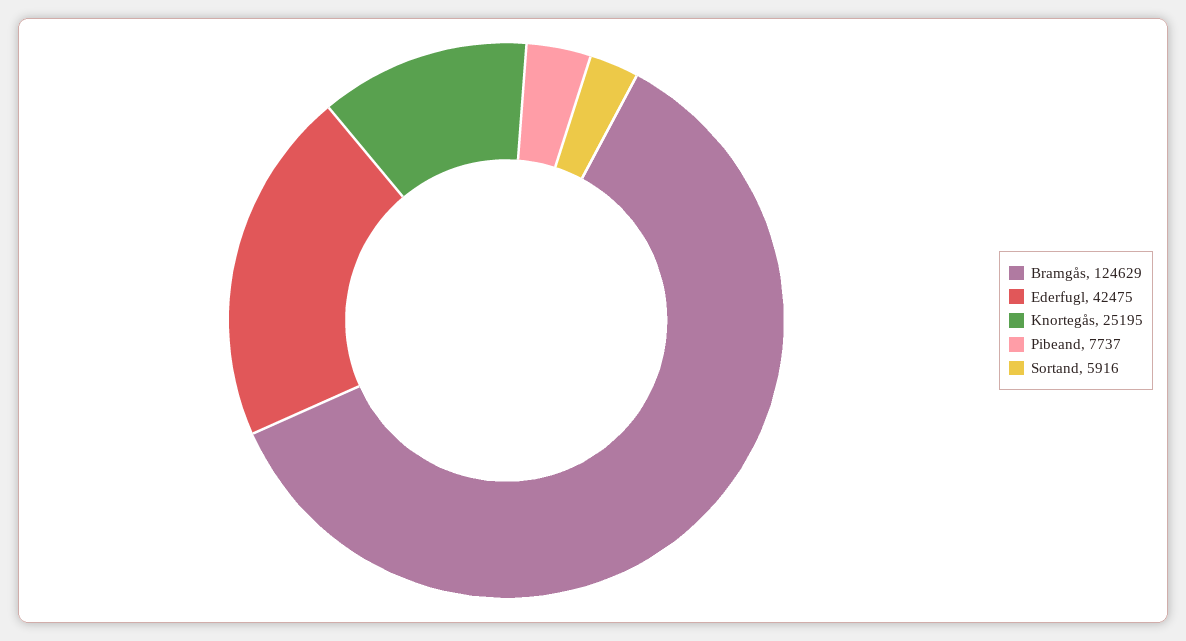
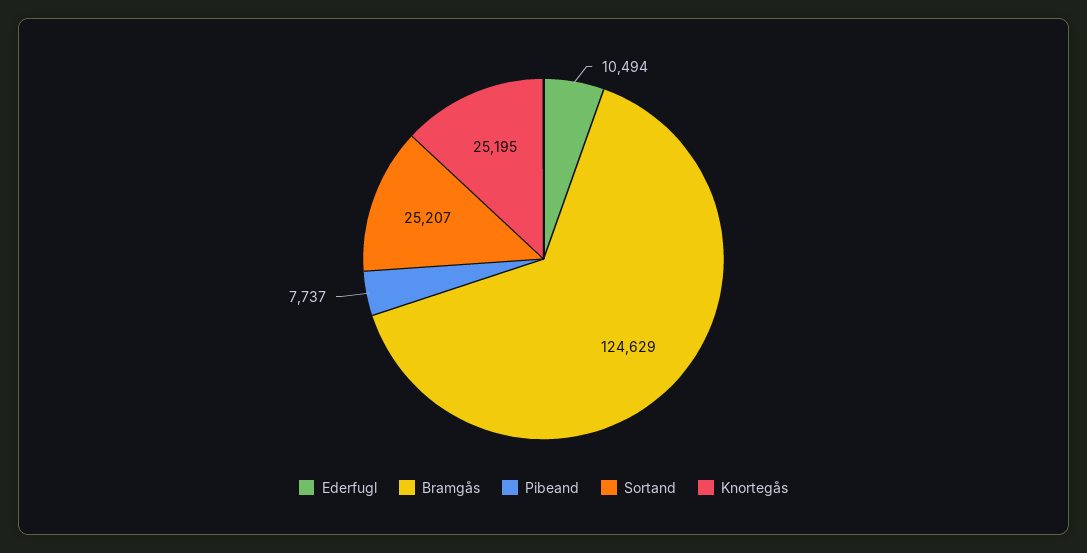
Ederfugl: 42475 -> 10494
Sortand: 5916 -> 25207

